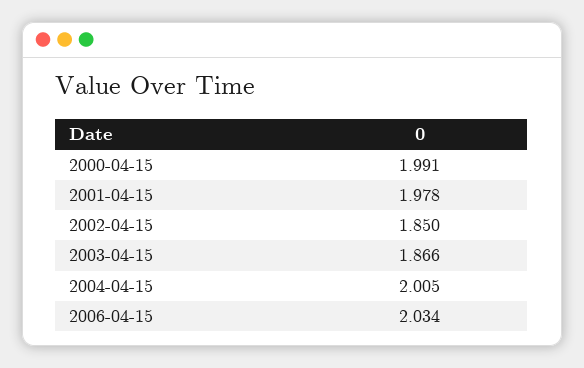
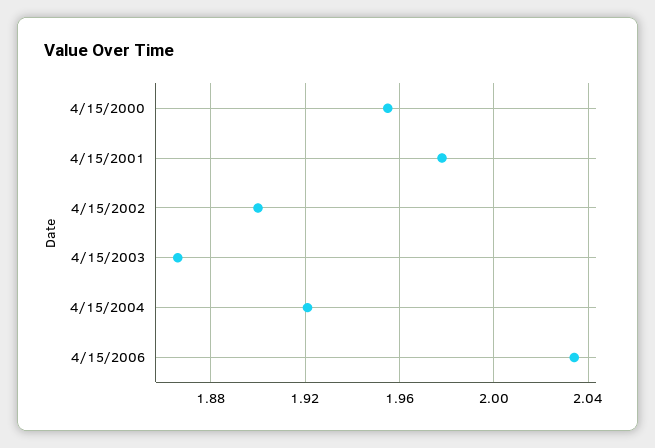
2000-04-15: 1.991 -> 1.955
2002-04-15: 1.85 -> 1.9
2004-04-15: 2.005 -> 1.92

